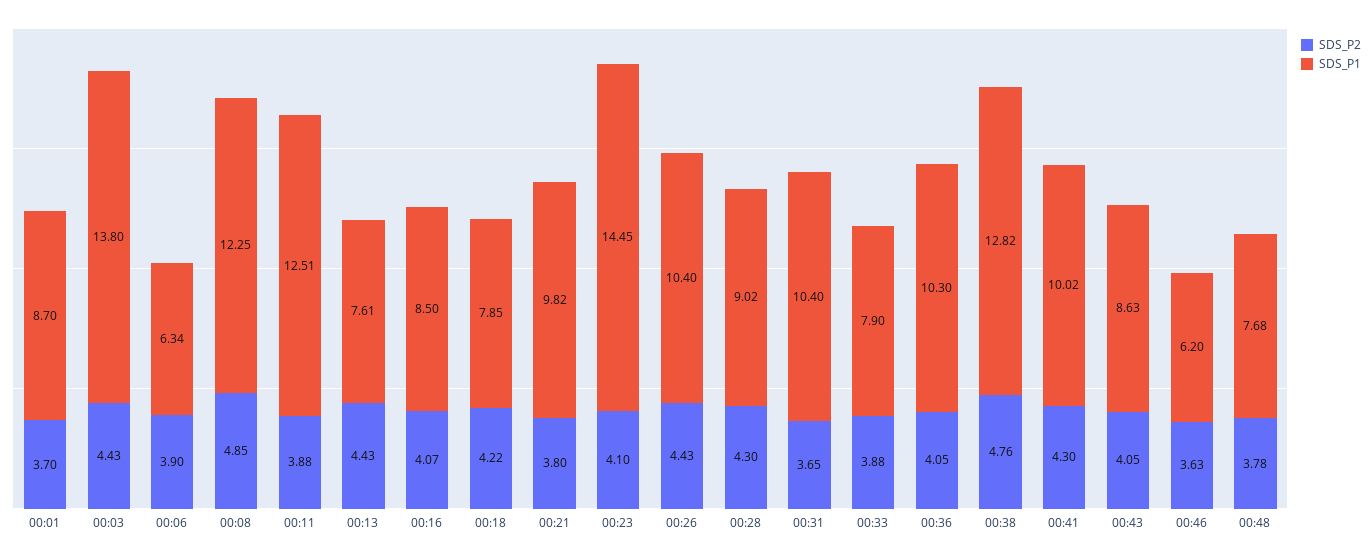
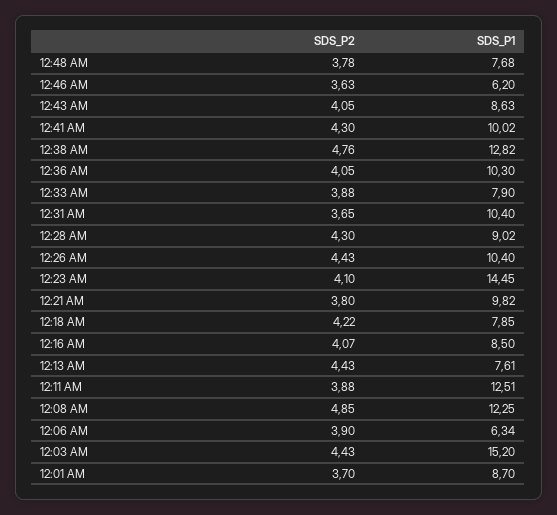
SDS_P1, 00:03: 13.8 -> 15.2

